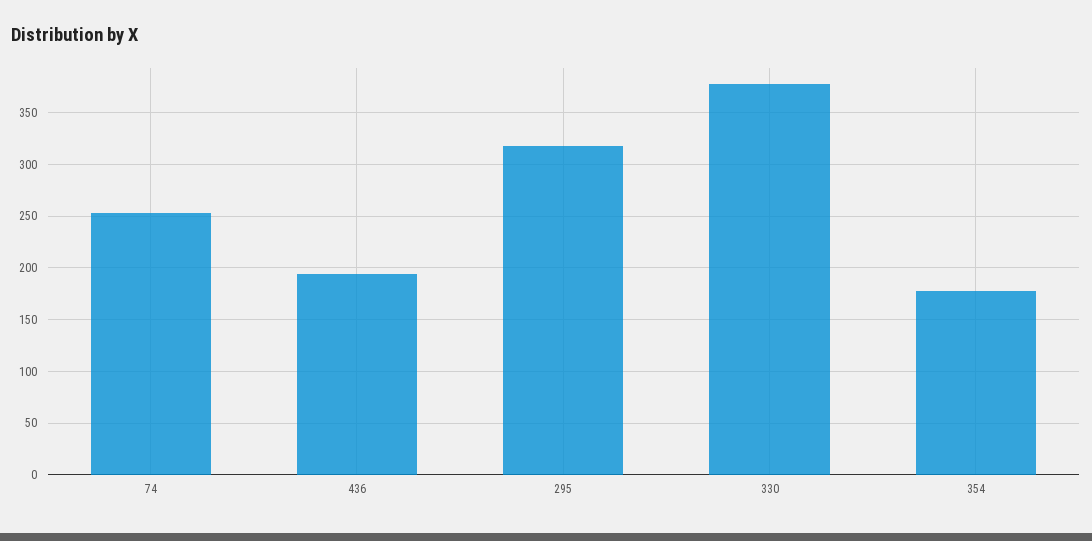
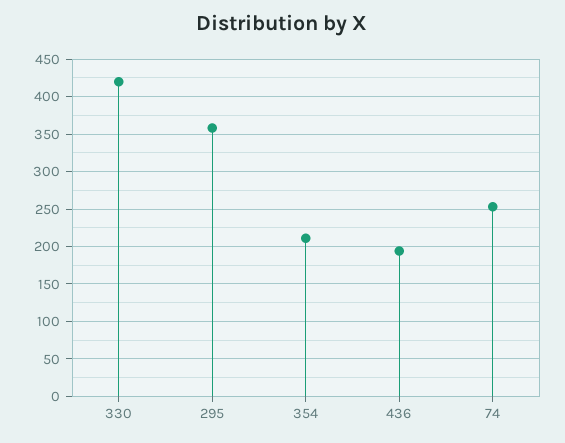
295: 320 -> 360
330: 380 -> 420
354: 180 -> 210

